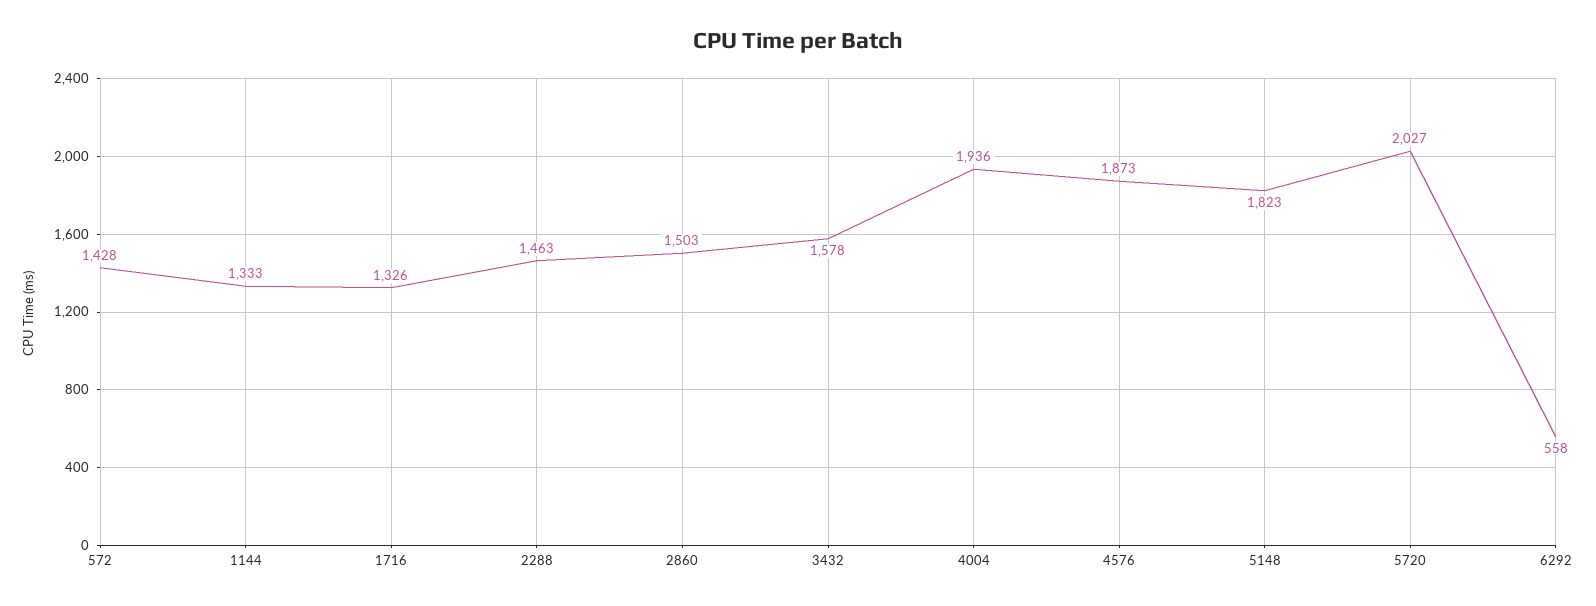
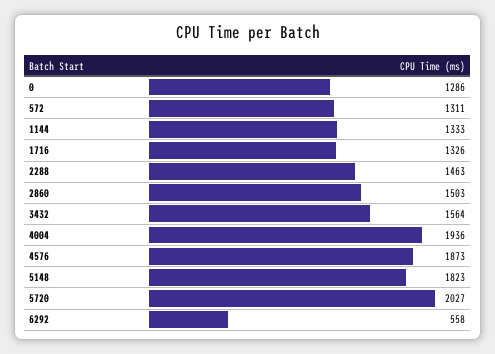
572: 1428 -> 1311
3432: 1578 -> 1564
0: none -> 1286

